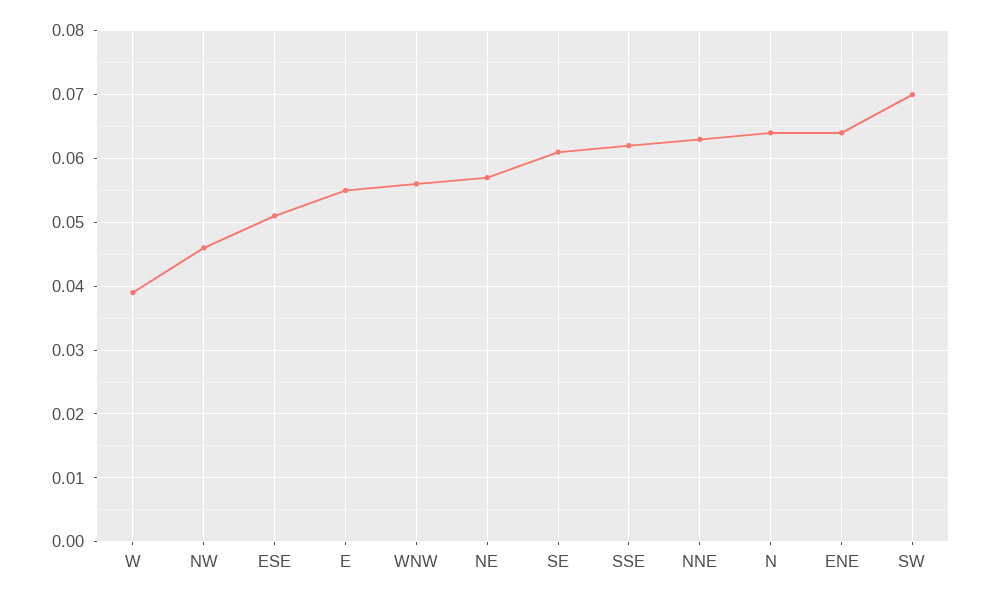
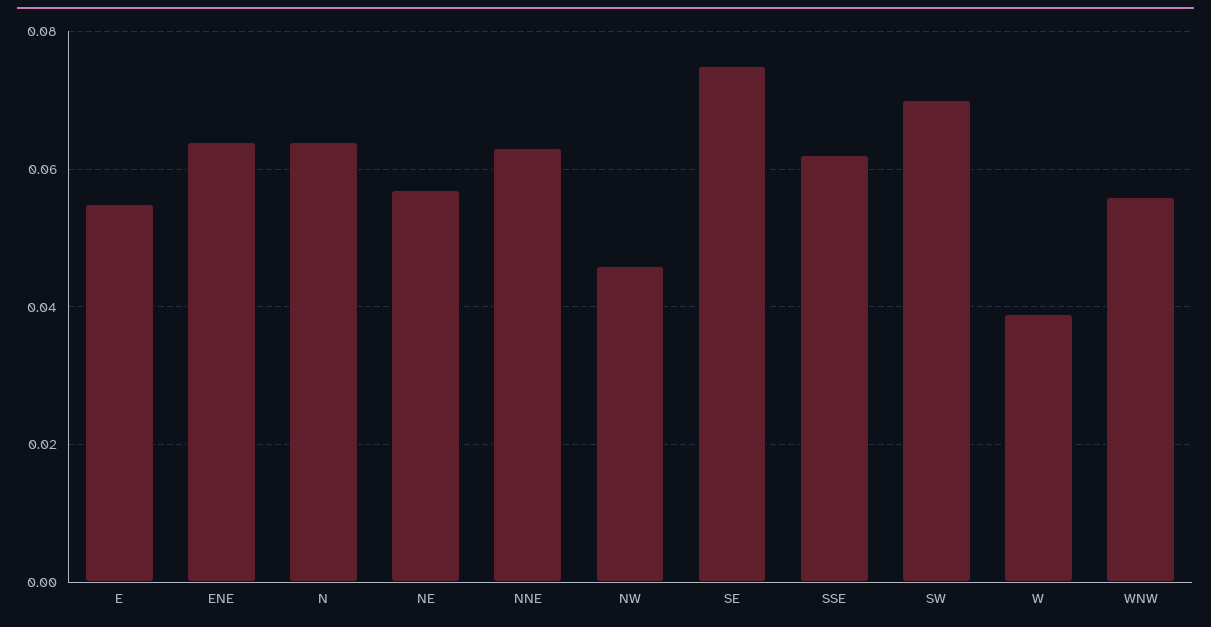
ESE: 0.051 -> none
SE: 0.061 -> 0.075

